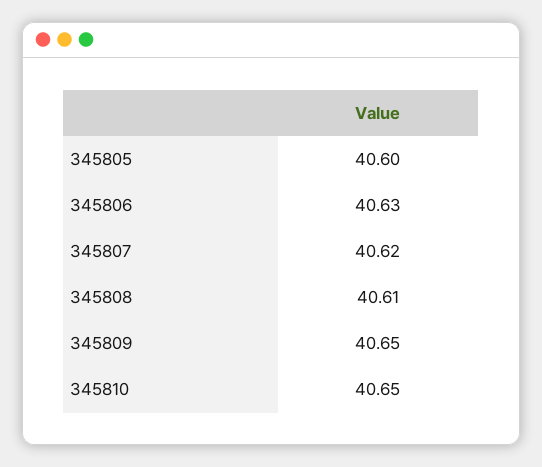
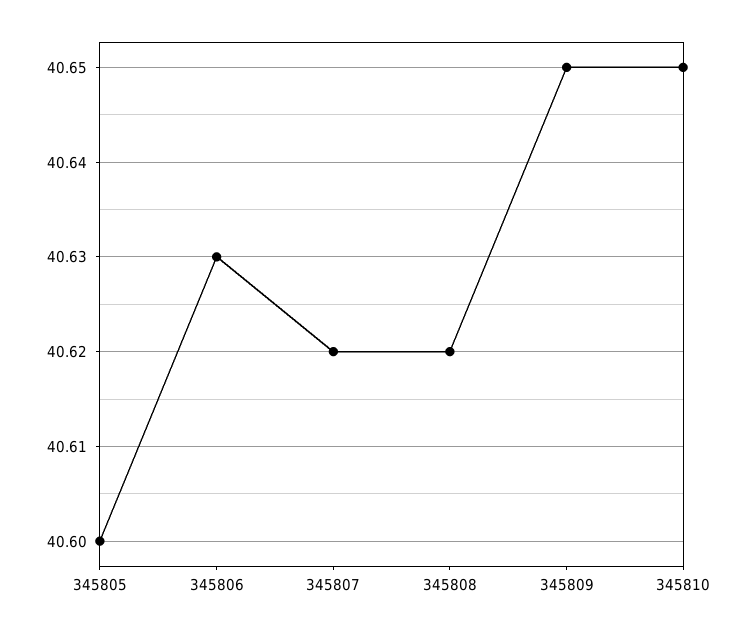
345808: 40.61 -> 40.62

